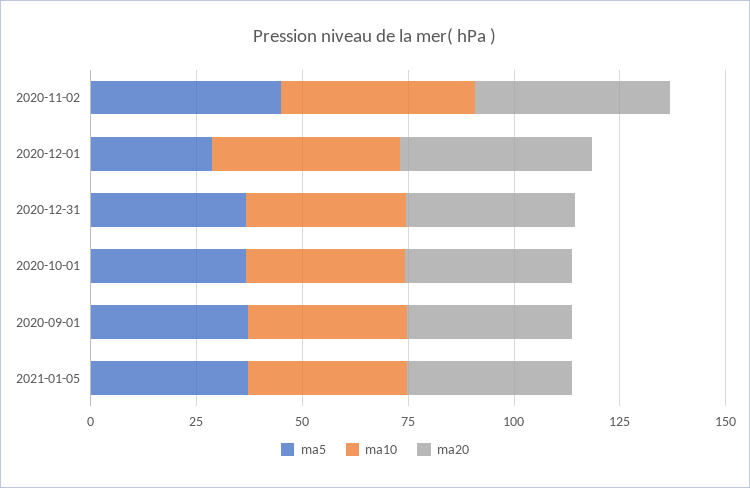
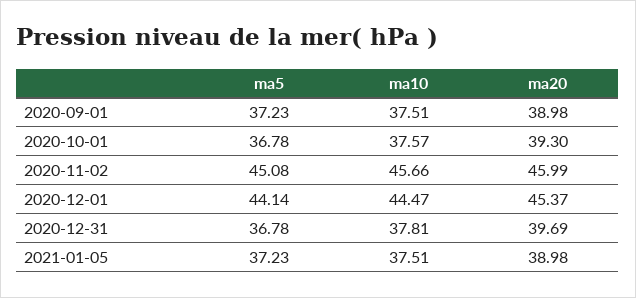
ma5, 2020-12-01: 30 -> 44.14

